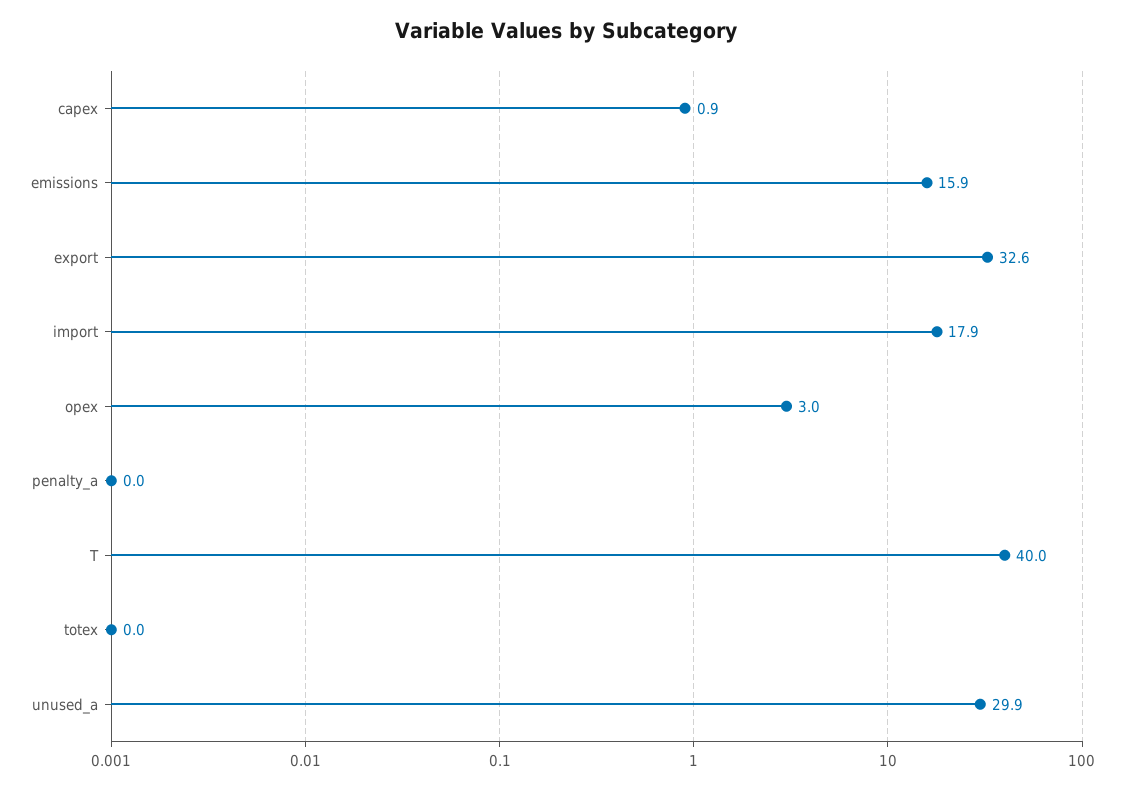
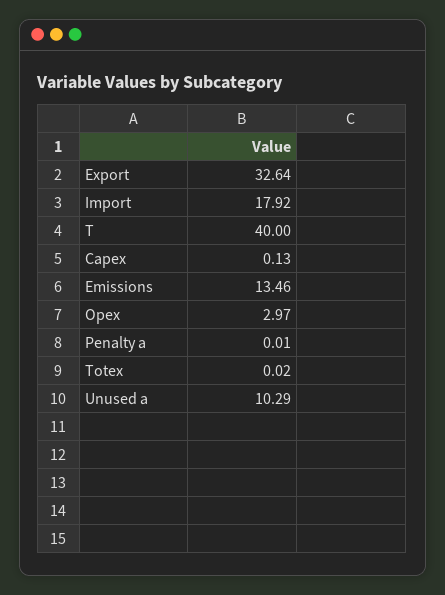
capex: 0.9 -> 0.13
emissions: 15.9 -> 13.46
unused_a: 29.9 -> 10.29

